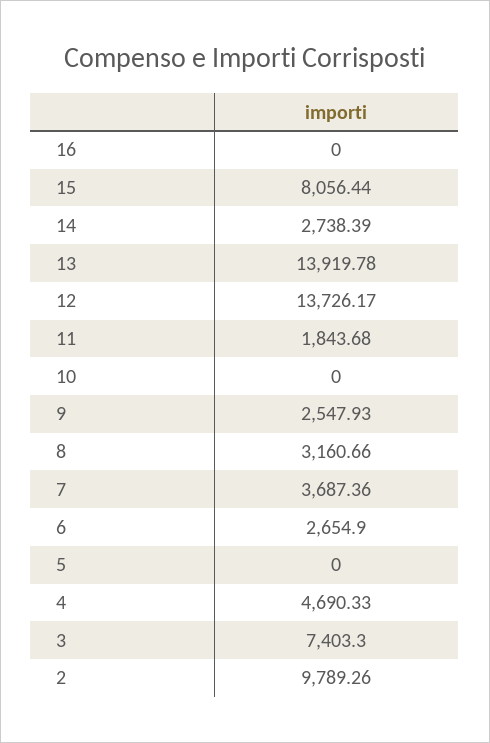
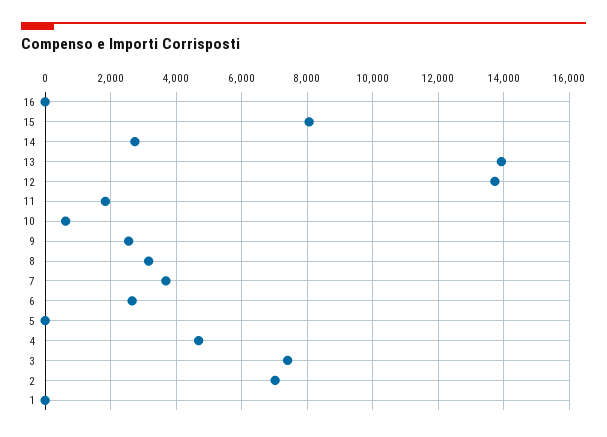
10: 0 -> 600
2: 9789.26 -> 7000
1: none -> 0

